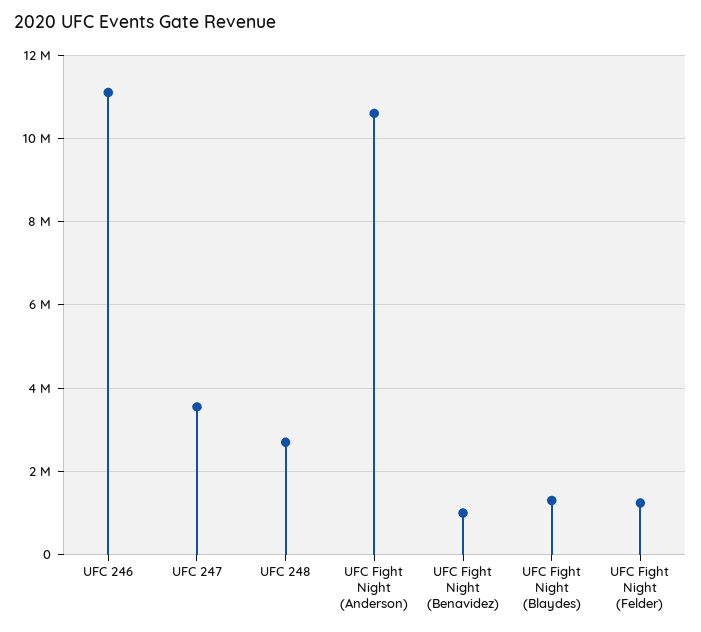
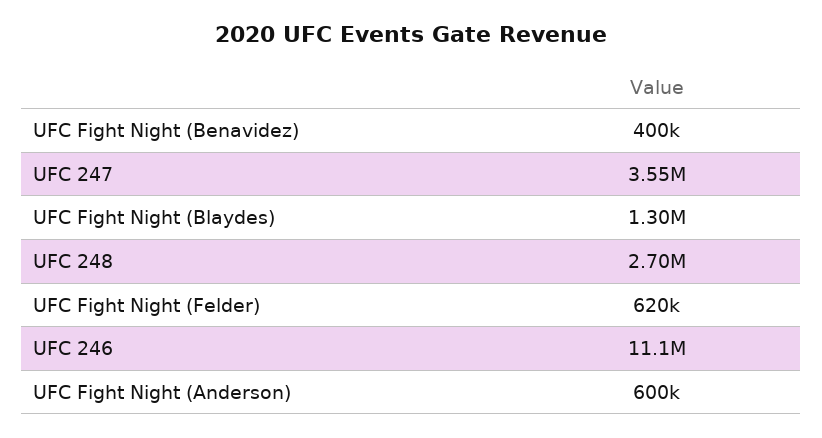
UFC Fight Night (Anderson): 10600000 -> 600000
UFC Fight Night (Benavidez): 1000000 -> 400000
UFC Fight Night (Felder): 1200000 -> 620000

